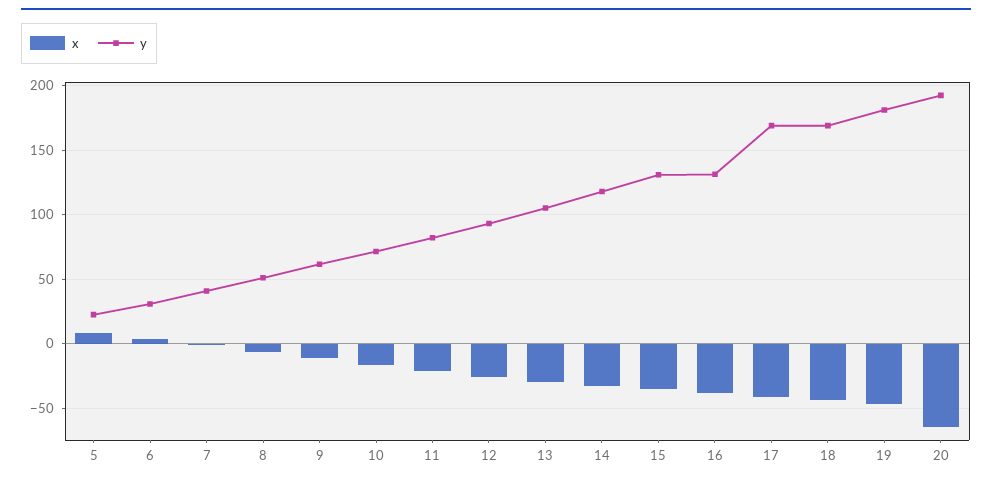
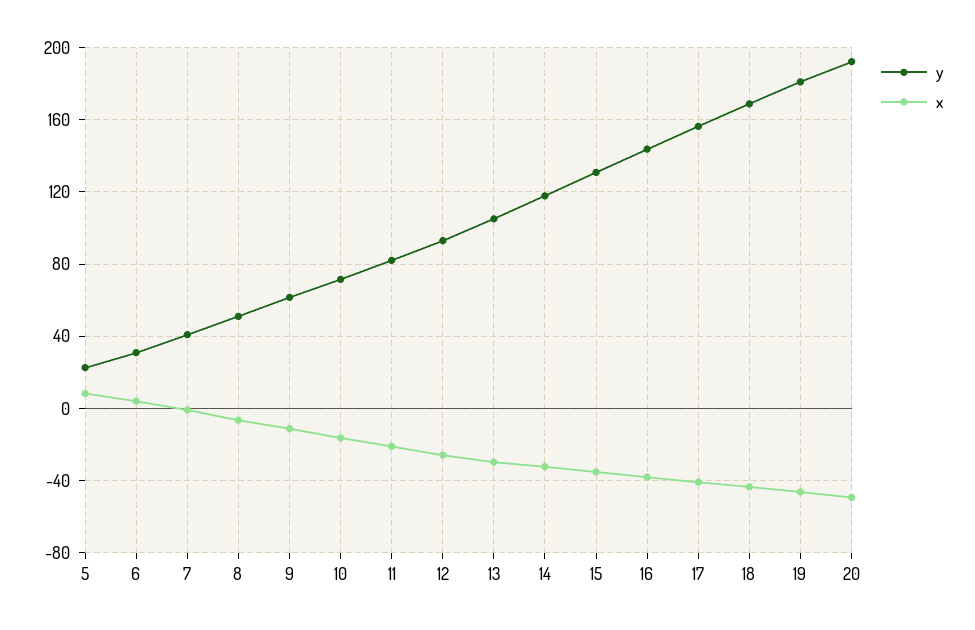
y, 16: 130 -> 145
y, 17: 170 -> 155
x, 20: -65 -> -50

